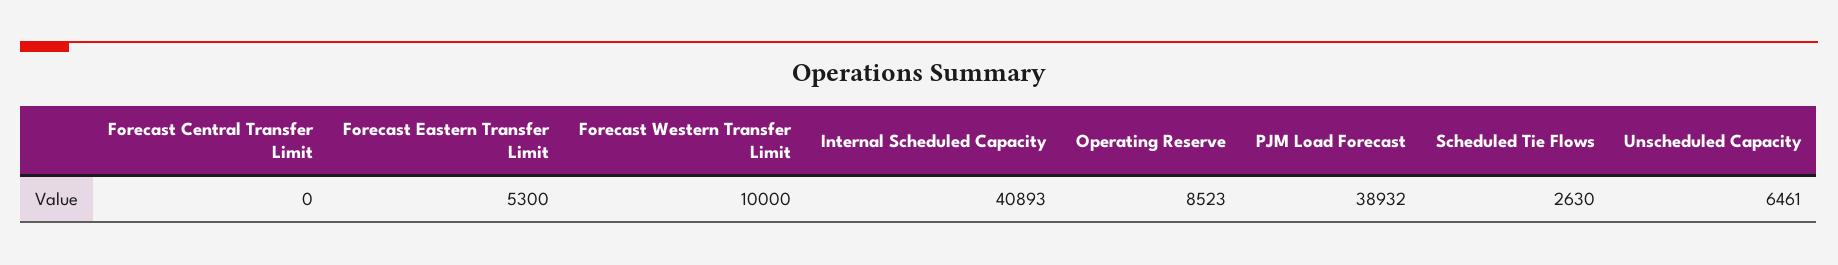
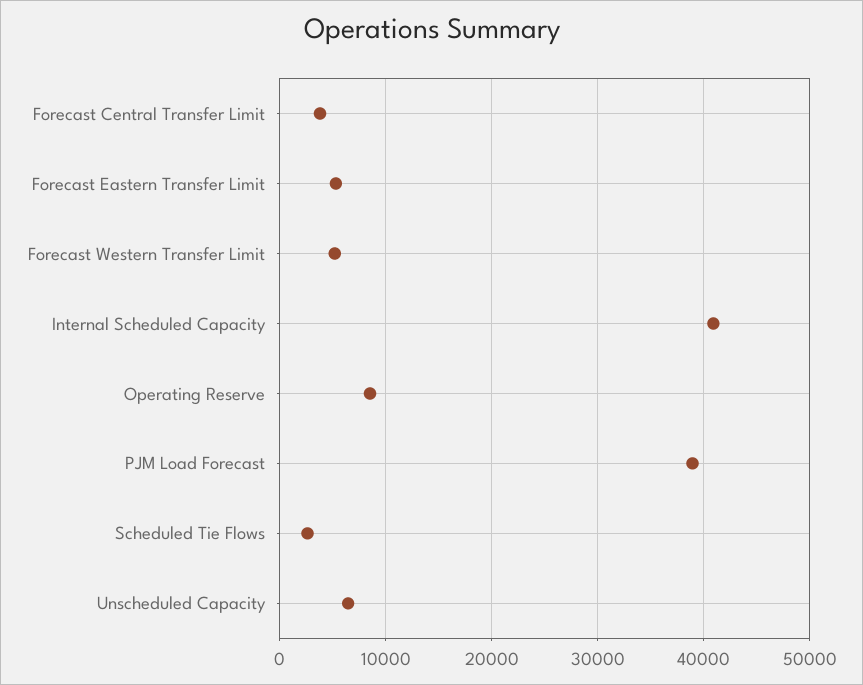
Forecast Central Transfer Limit: 0 -> 4000
Forecast Western Transfer Limit: 10000 -> 5000

